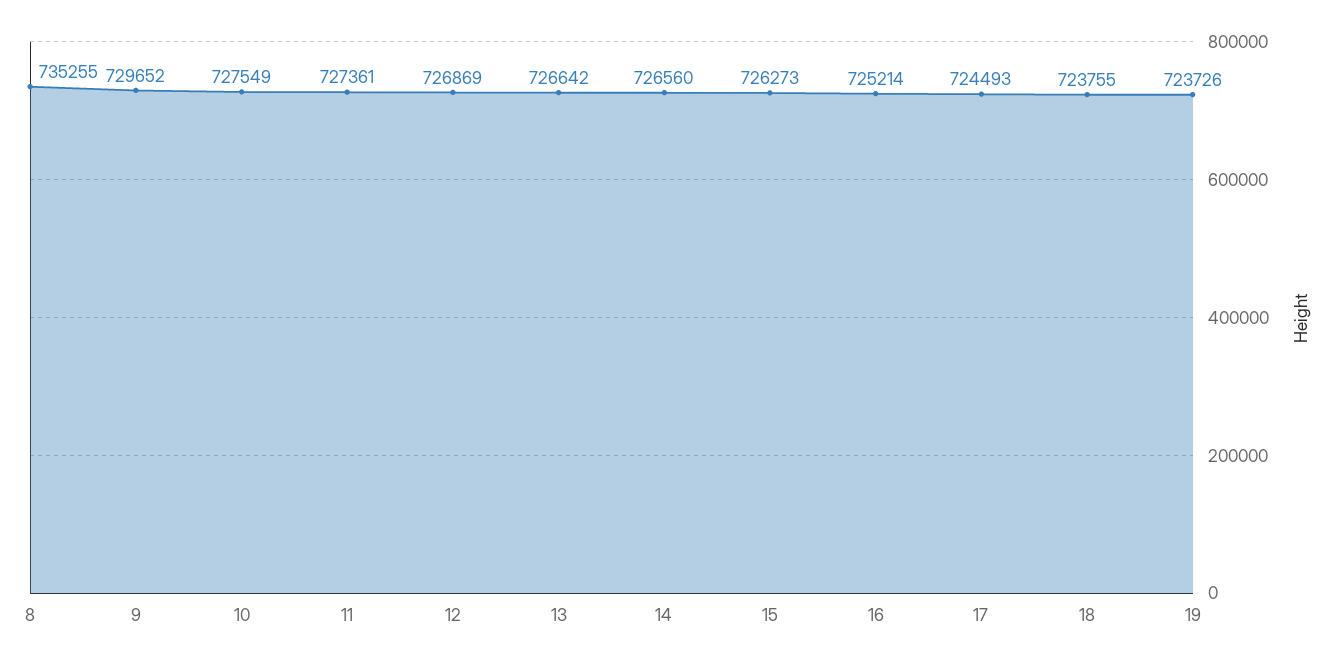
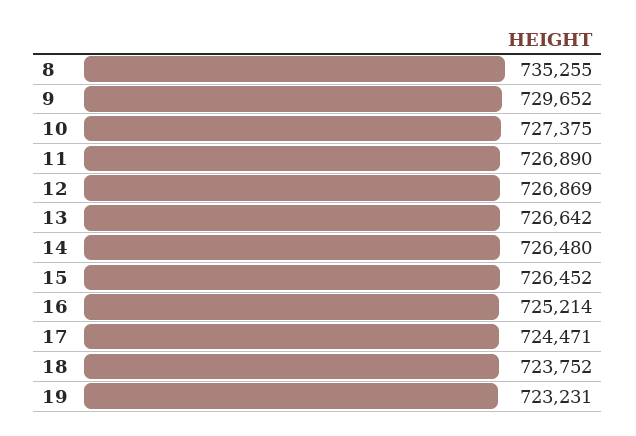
10: 727549 -> 727375
11: 727361 -> 726890
14: 726560 -> 726480
15: 726273 -> 726452
17: 724493 -> 724471
18: 723755 -> 723752
19: 723726 -> 723231

